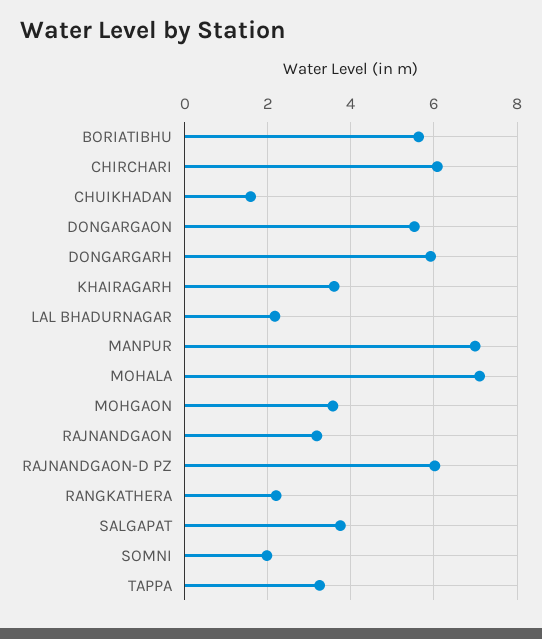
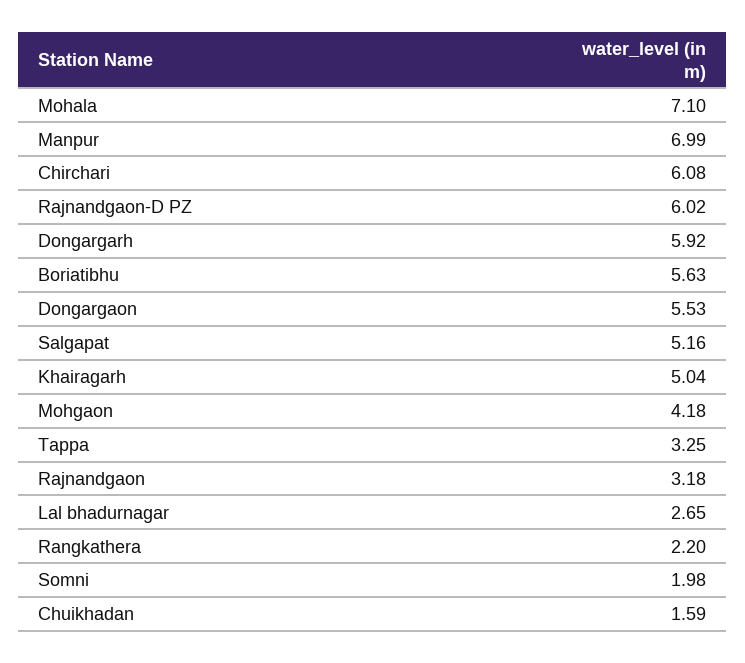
KHAIRAGARH: 3.6 -> 5.04
LAL BHADURNAGAR: 2.2 -> 2.65
MOHGAON: 3.6 -> 4.18
SALGAPAT: 3.8 -> 5.16

